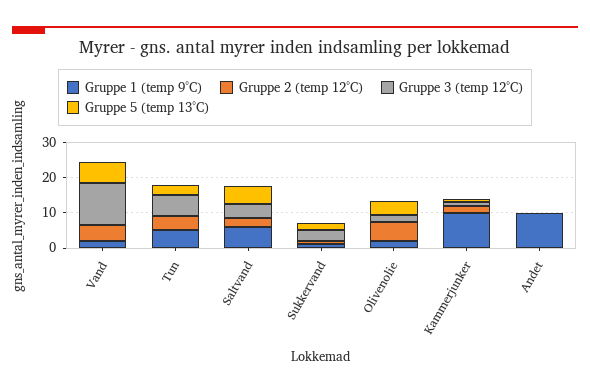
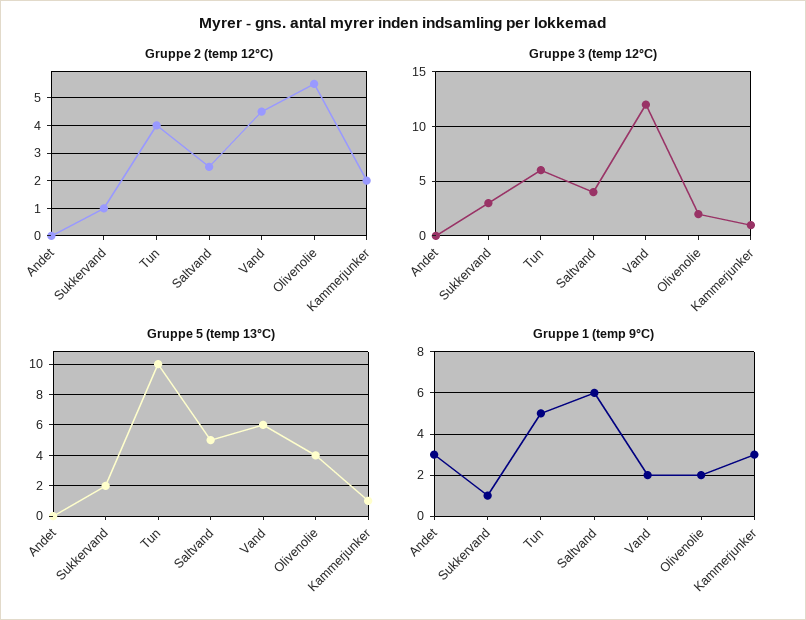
Gruppe 5 (temp 13°C), Tun: 2.5 -> 10
Gruppe 1 (temp 9°C), Kammerjunker: 10 -> 3
Gruppe 1 (temp 9°C), Andet: 10 -> 3

